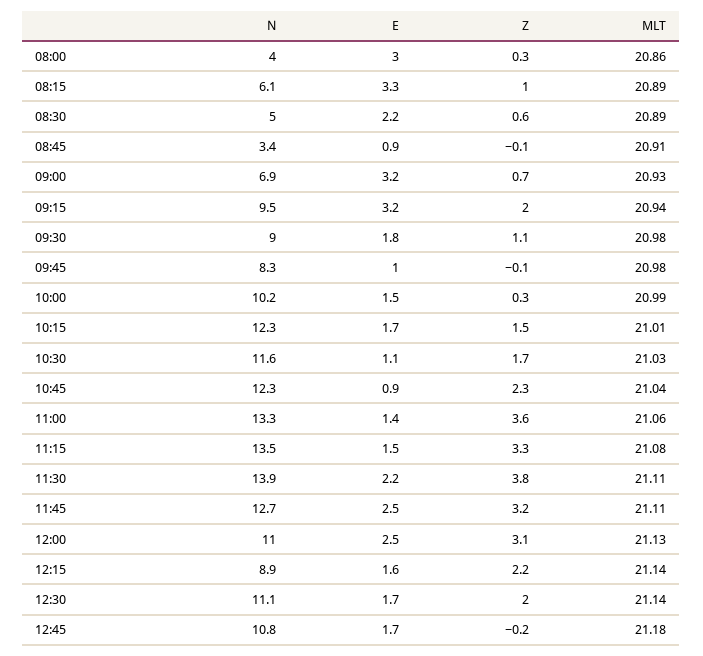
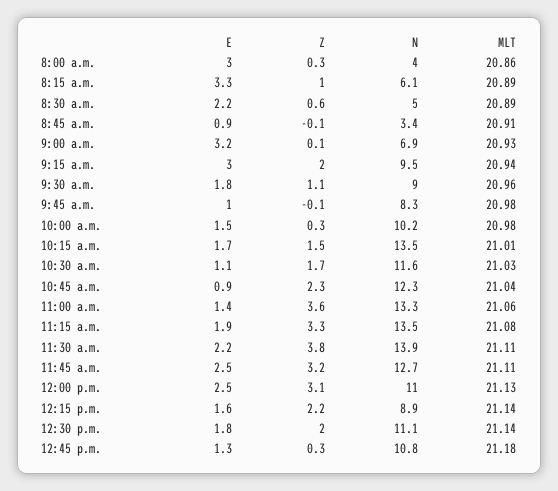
Z, 09:00: 0.7 -> 0.1
E, 09:15: 3.2 -> 3
MLT, 09:30: 20.98 -> 20.96
MLT, 10:00: 20.99 -> 20.98
N, 10:15: 12.3 -> 13.5
E, 11:15: 1.5 -> 1.9
E, 12:30: 1.7 -> 1.8
E, 12:45: 1.7 -> 1.3
Z, 12:45: -0.2 -> 0.3

